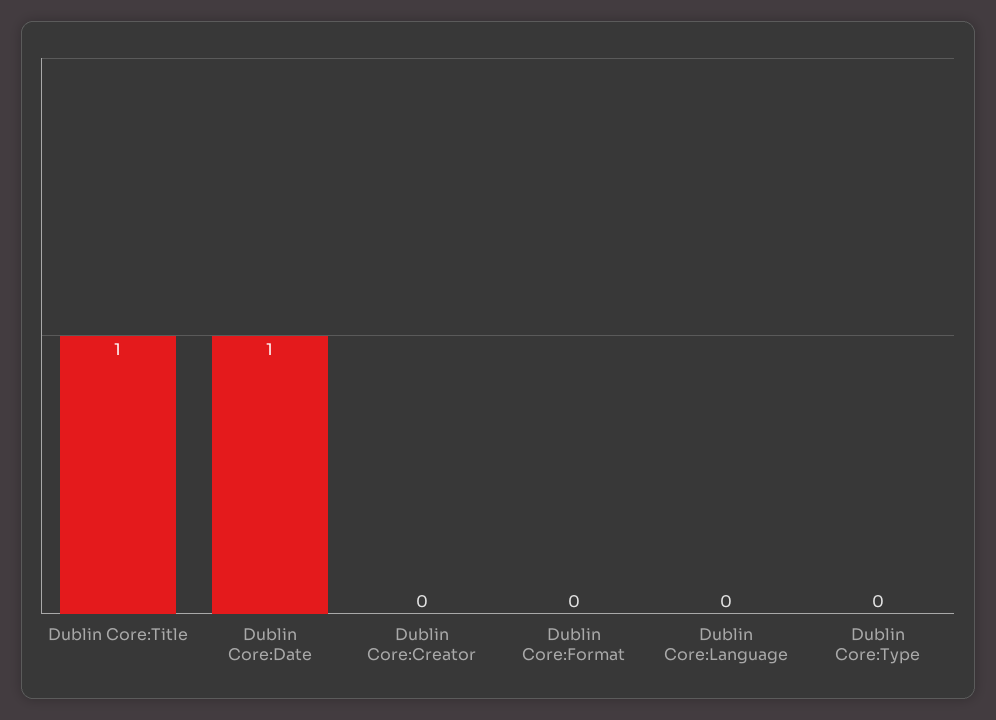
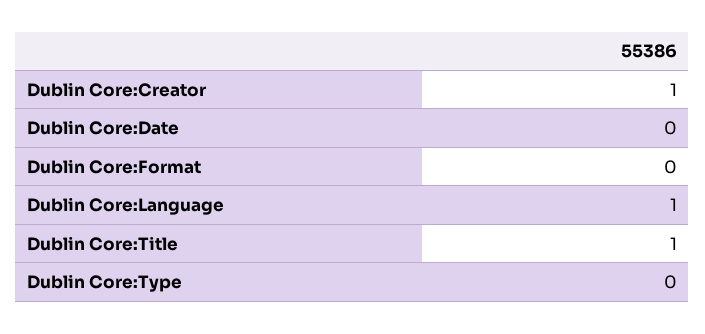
Dublin Core:Date: 1 -> 0
Dublin Core:Creator: 0 -> 1
Dublin Core:Language: 0 -> 1

